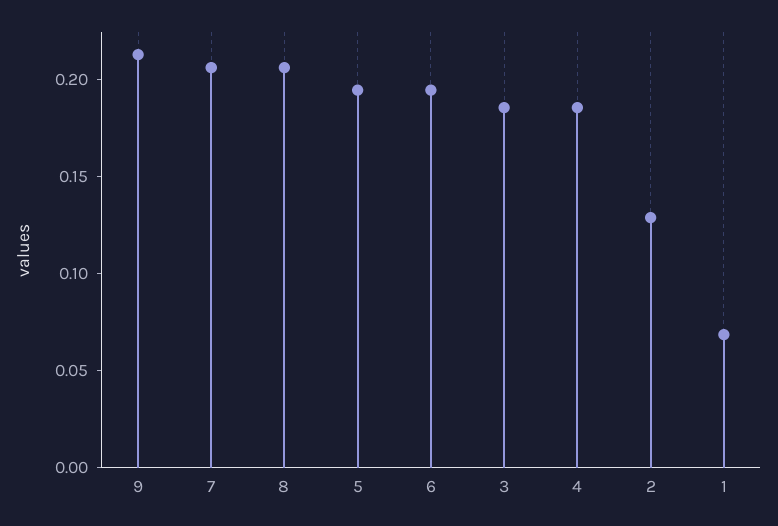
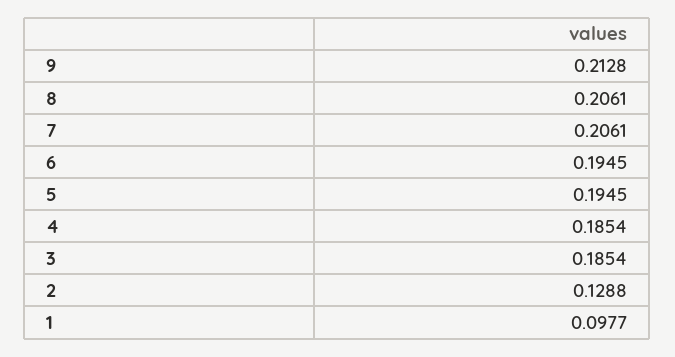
1: 0.07 -> 0.0977

